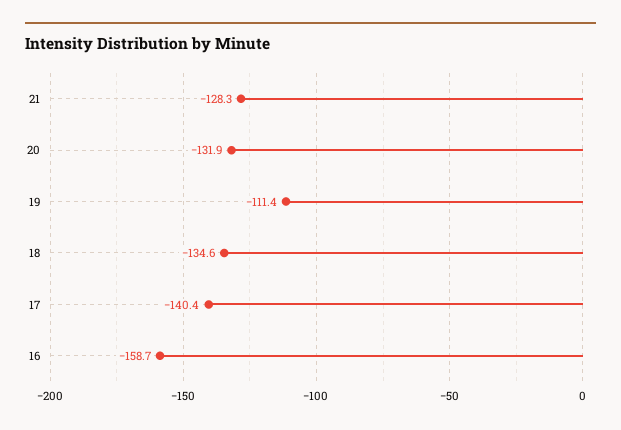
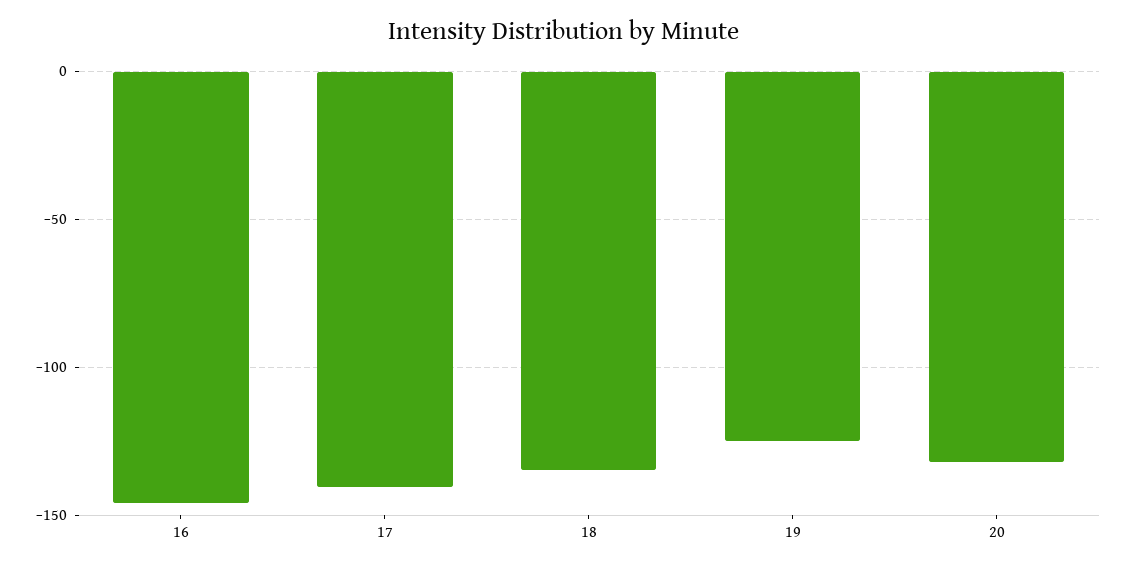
21: -128.3 -> none
19: -111.4 -> -125
16: -158.7 -> -145

